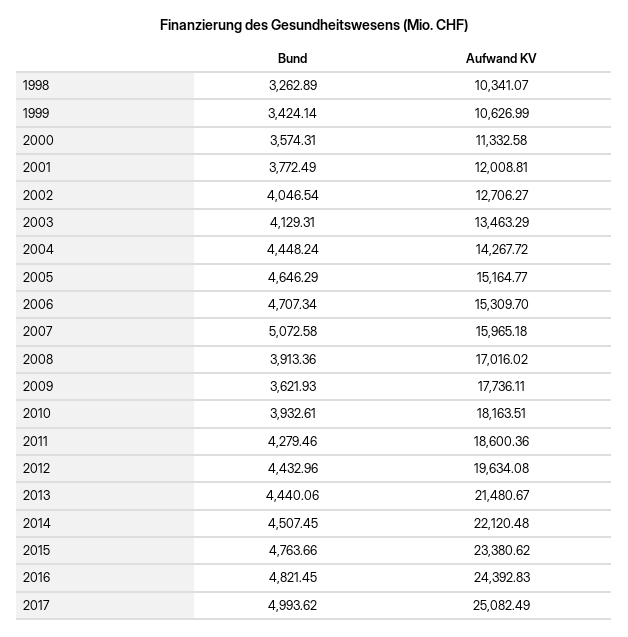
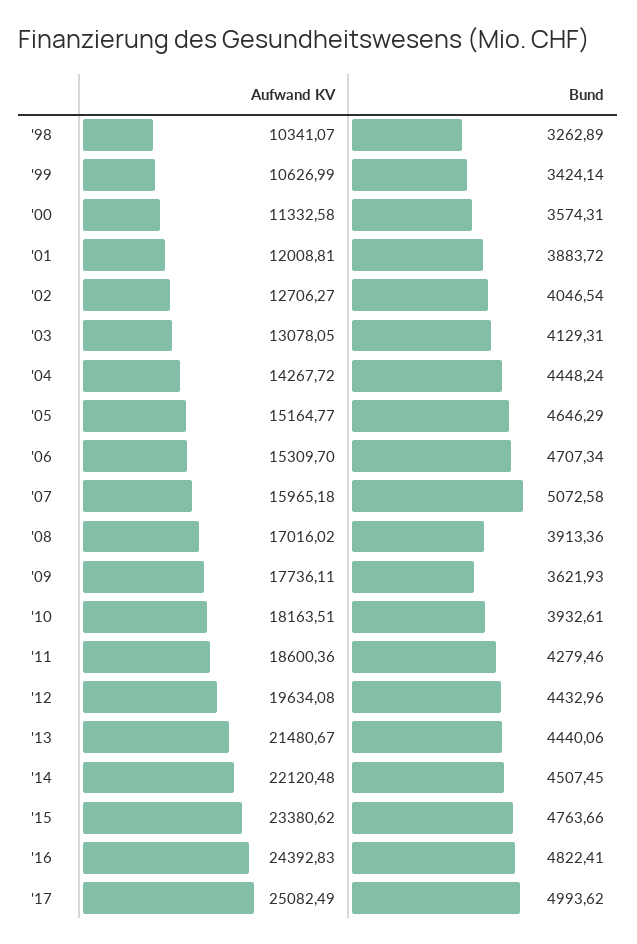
Bund, 2001: 3772.49 -> 3883.72
Aufwand KV, 2003: 13463.29 -> 13078.05
Bund, 2016: 4821.45 -> 4822.41

